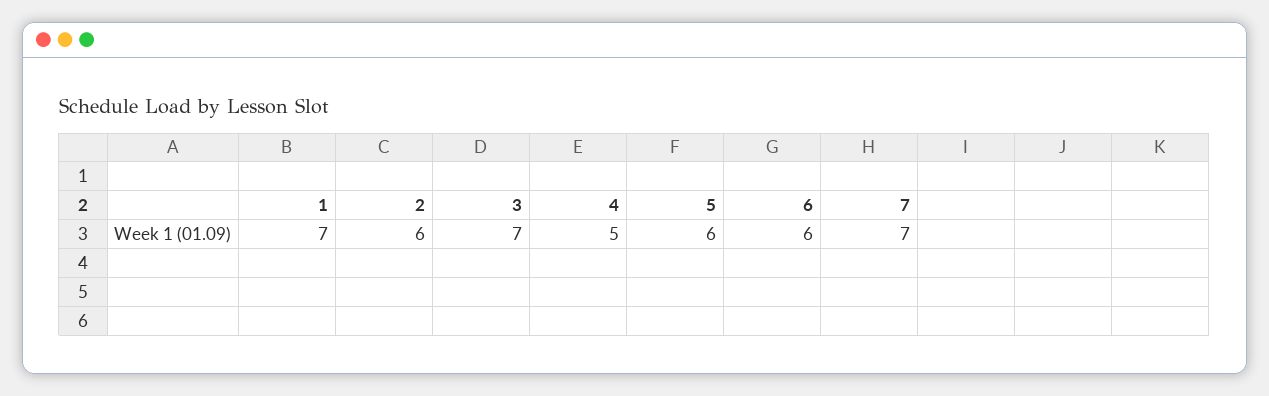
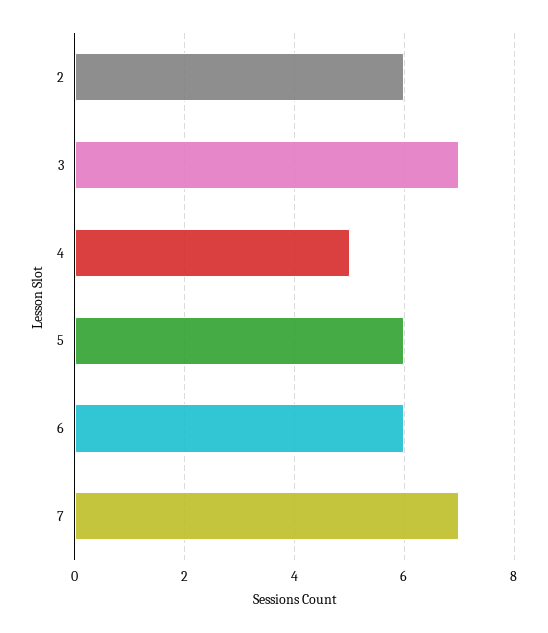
1: 7 -> none

